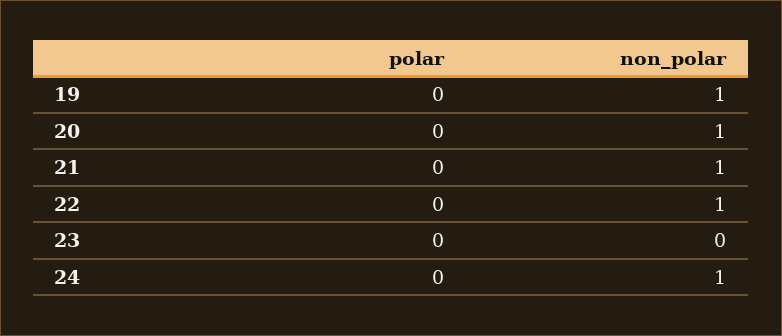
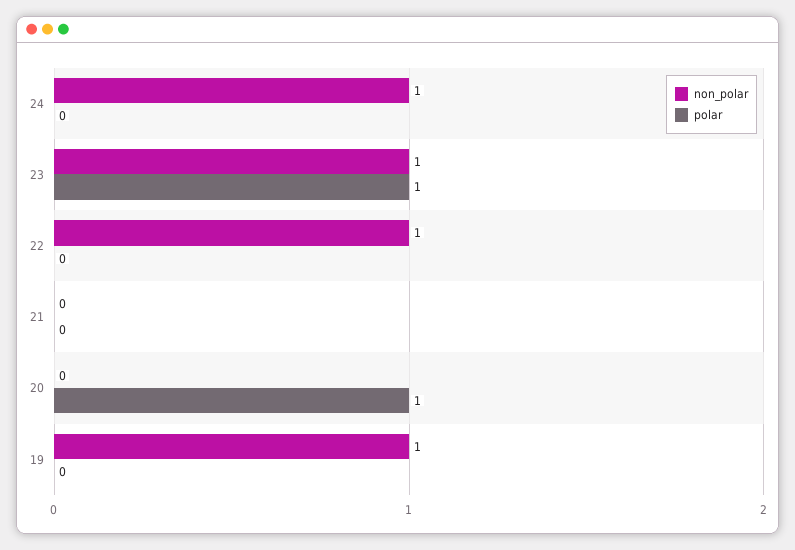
polar, 20: 0 -> 1
non_polar, 20: 1 -> 0
non_polar, 21: 1 -> 0
polar, 23: 0 -> 1
non_polar, 23: 0 -> 1

